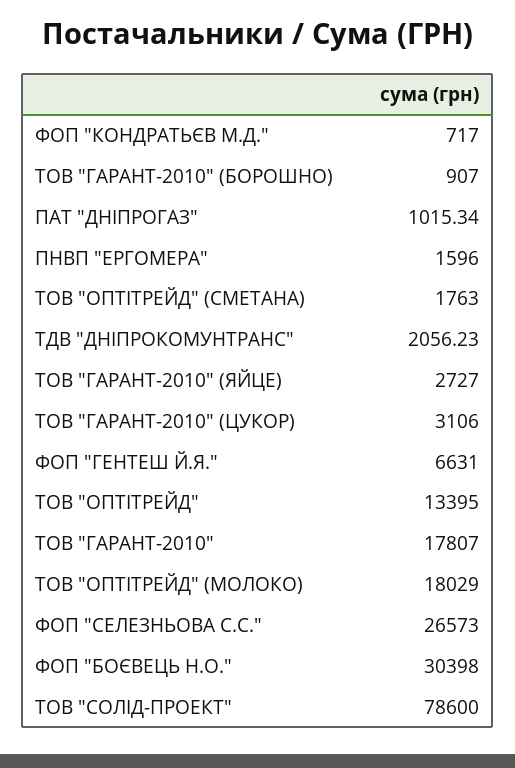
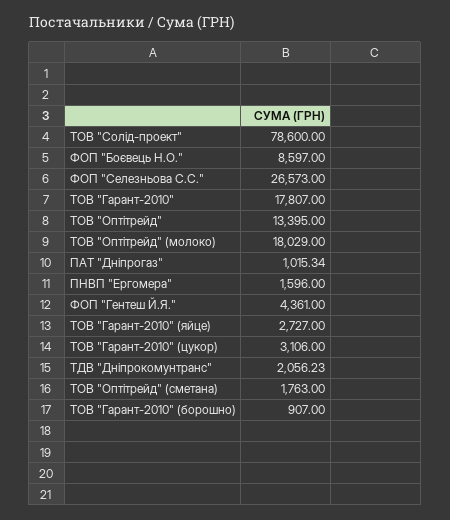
ФОП "КОНДРАТЬЄВ М.Д.": 717 -> none
ФОП "ГЕНТЕШ Й.Я.": 6631 -> 4361
ФОП "БОЄВЕЦЬ Н.О.": 30398 -> 8597

